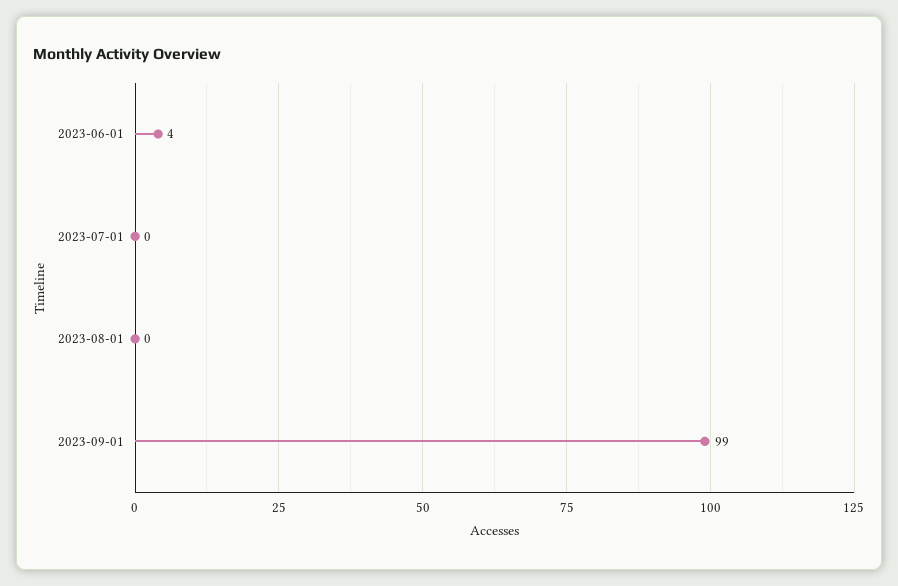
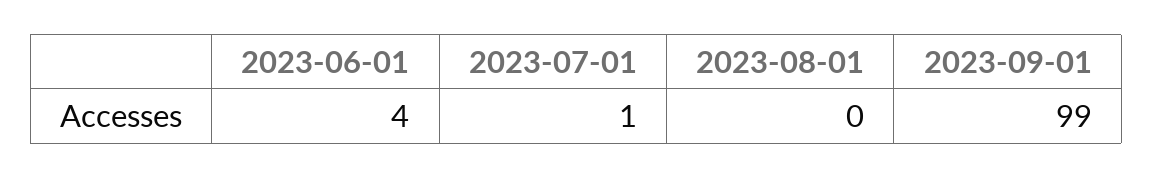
2023-07-01: 0 -> 1

